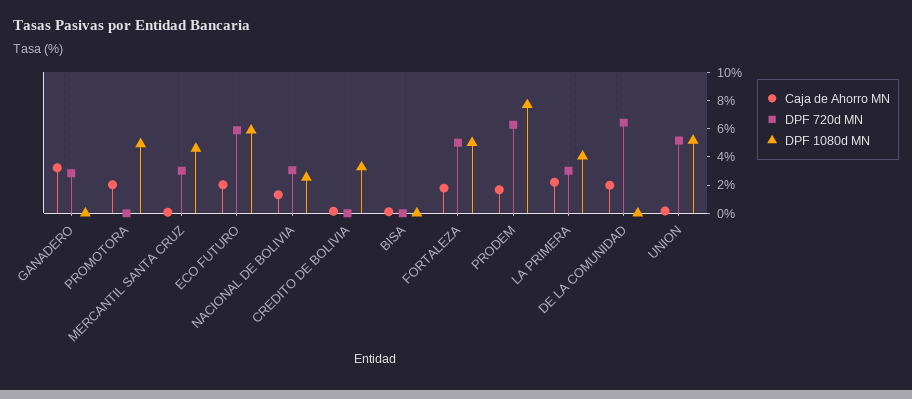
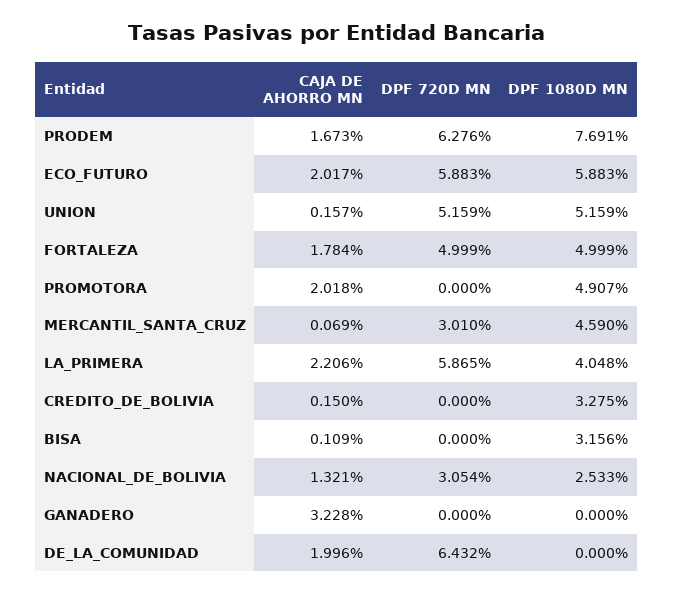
DPF 720d MN, GANADERO: 3 -> 0
DPF 1080d MN, BISA: 0 -> 3.156
DPF 720d MN, LA PRIMERA: 3 -> 5.865

